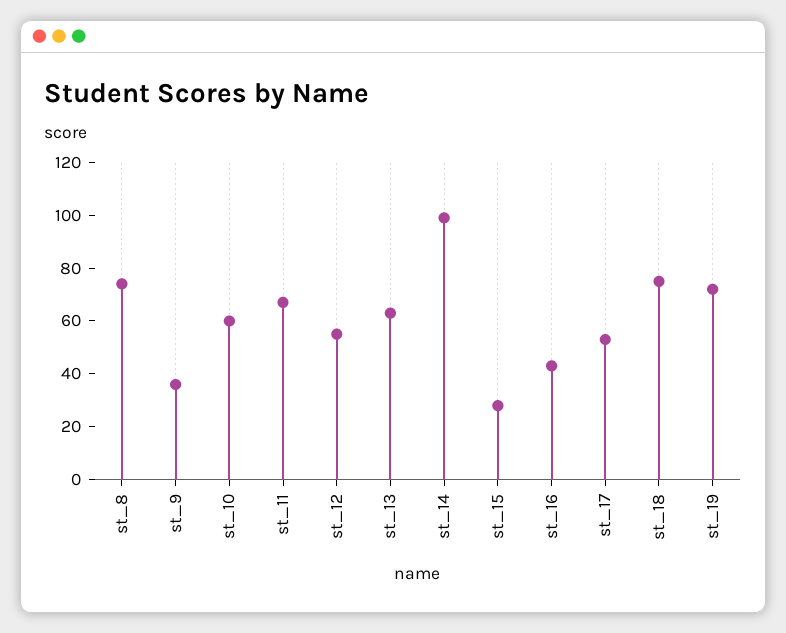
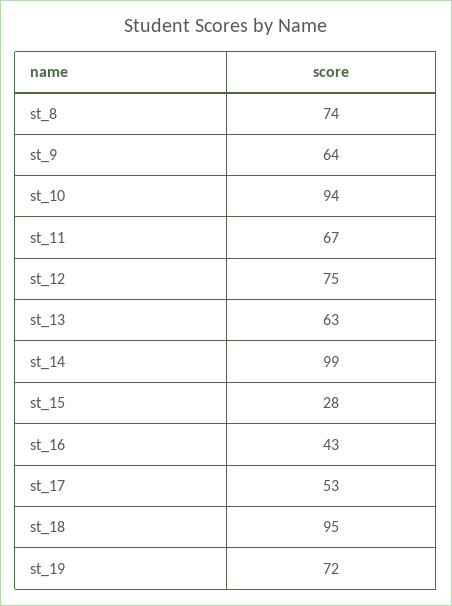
st_9: 35 -> 64
st_10: 60 -> 94
st_12: 55 -> 75
st_18: 75 -> 95

